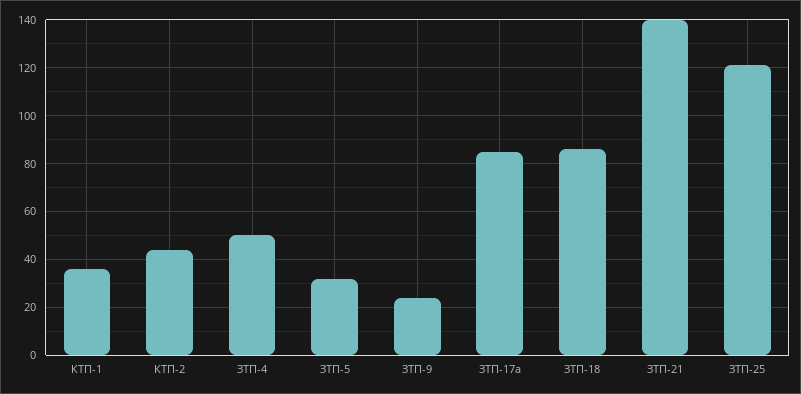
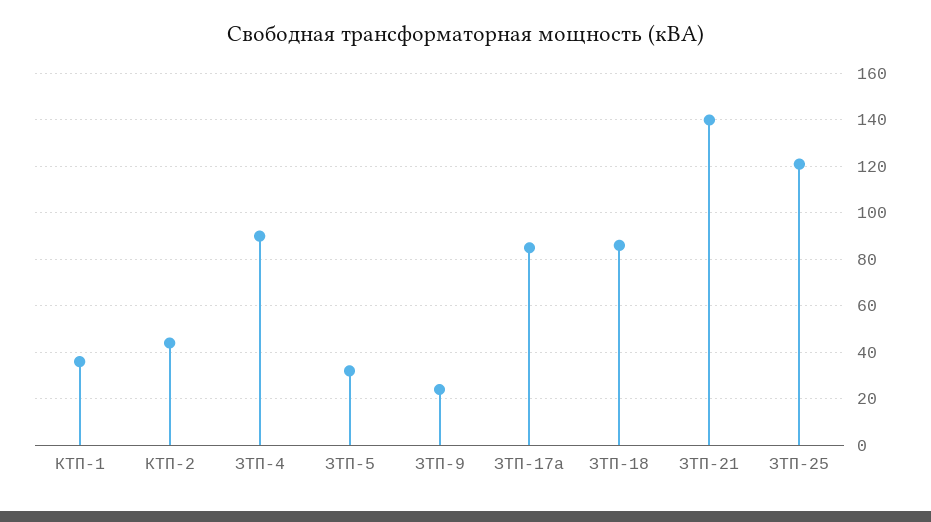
ЗТП-4: 50 -> 90

